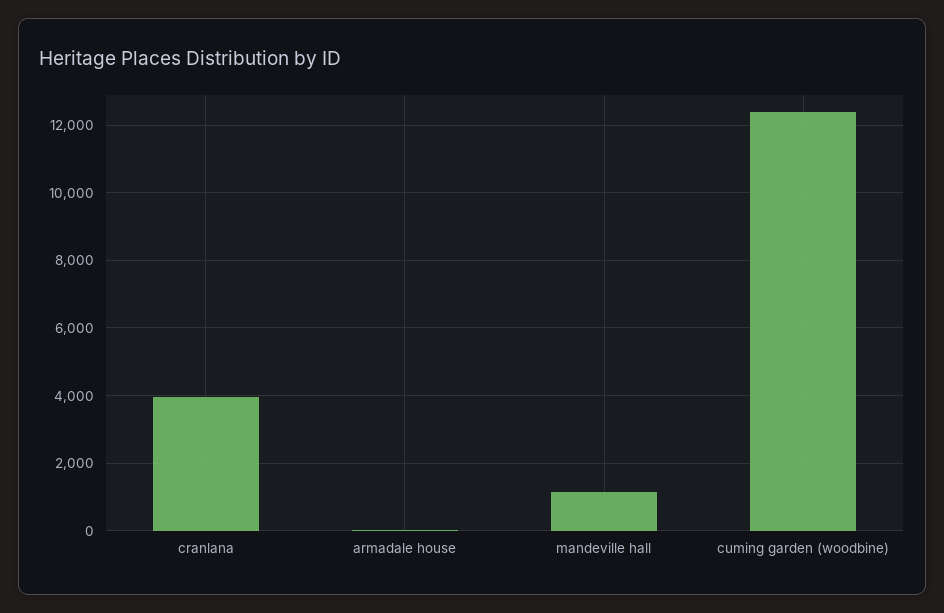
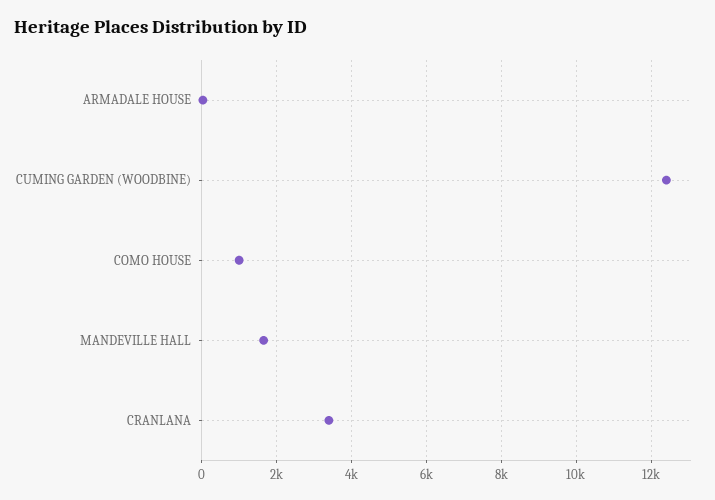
cranlana: 4000 -> 3400
mandeville hall: 1200 -> 1600
COMO HOUSE: none -> 1000

